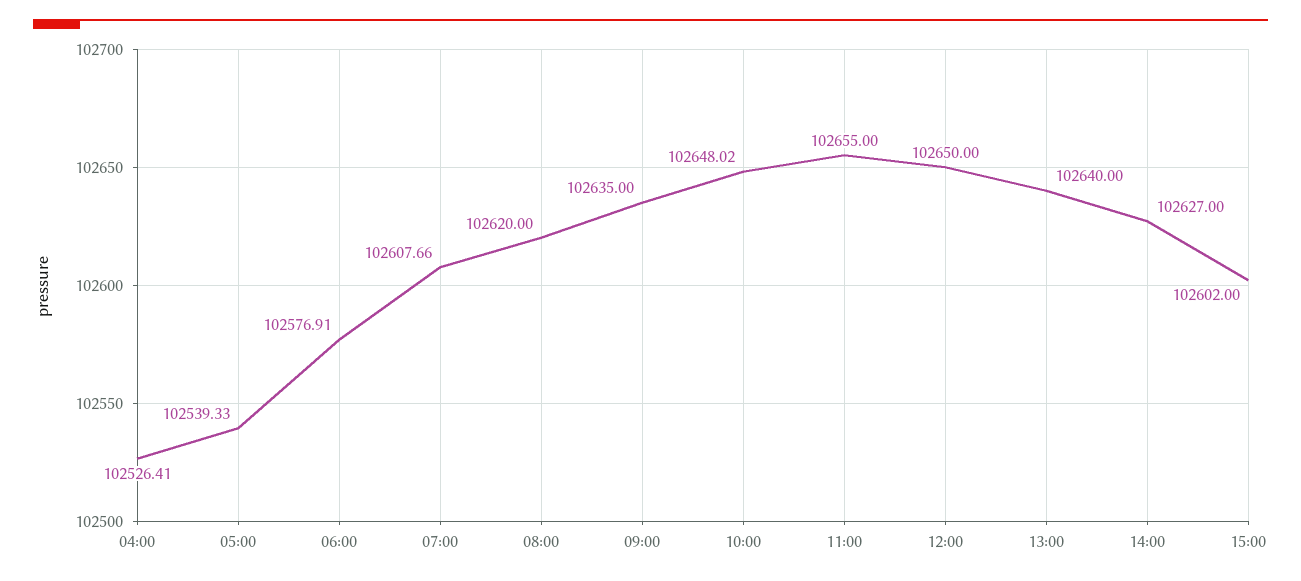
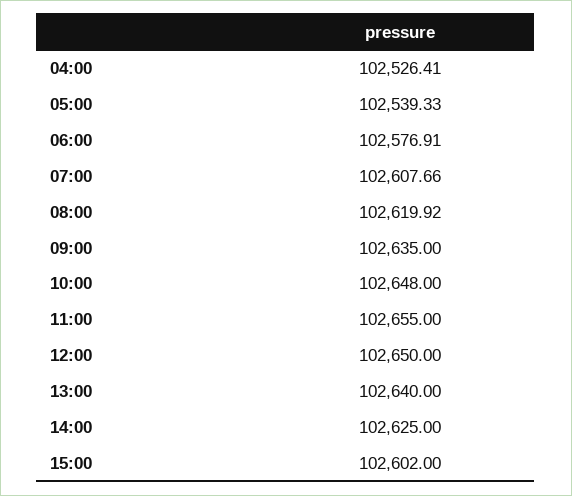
08:00: 102620 -> 102619.92
10:00: 102648.02 -> 102648
14:00: 102627 -> 102625

